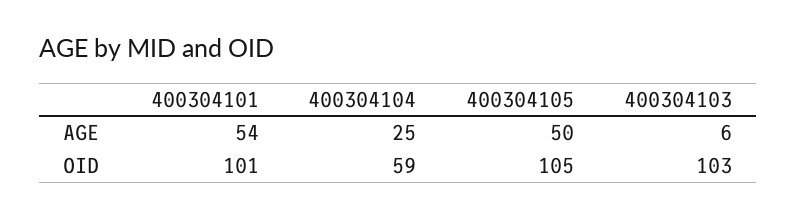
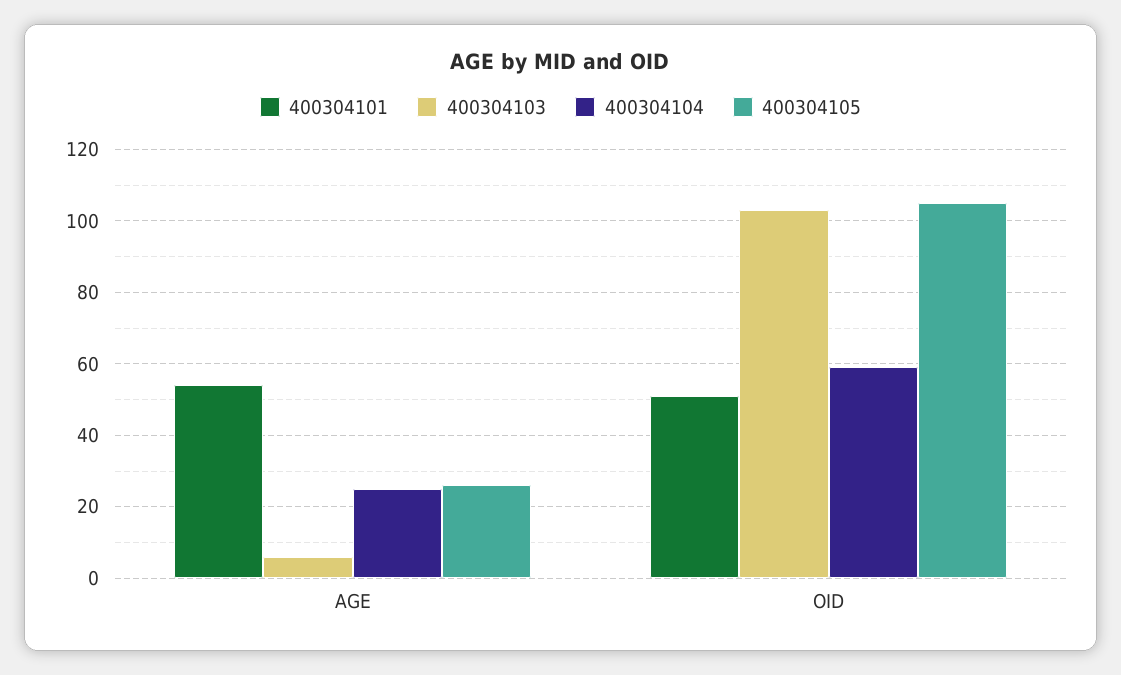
400304105, AGE: 50 -> 25
400304101, OID: 101 -> 50

